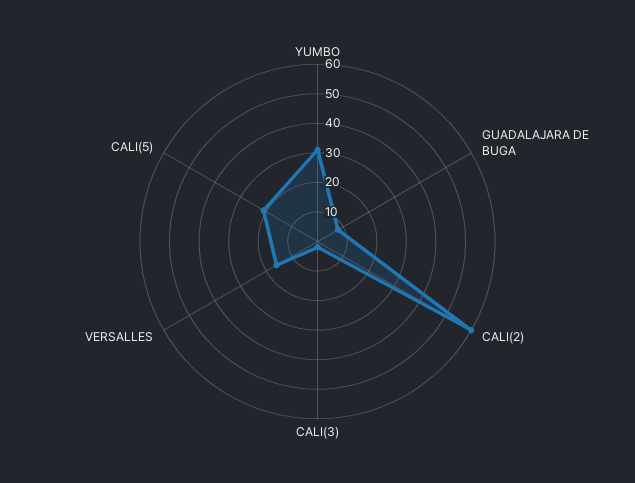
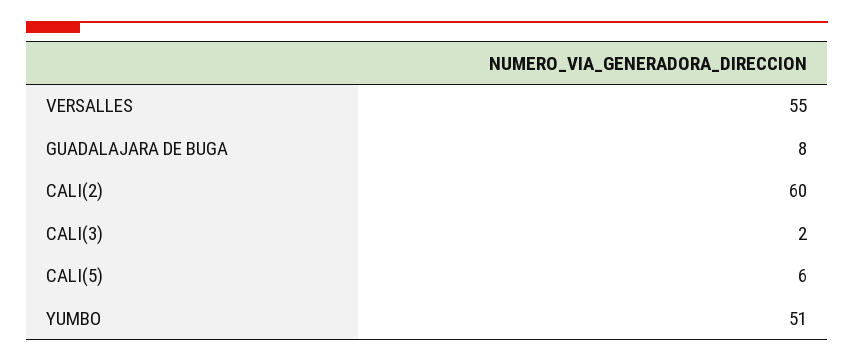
YUMBO: 30 -> 51
VERSALLES: 15 -> 55
CALI(5): 20 -> 6

